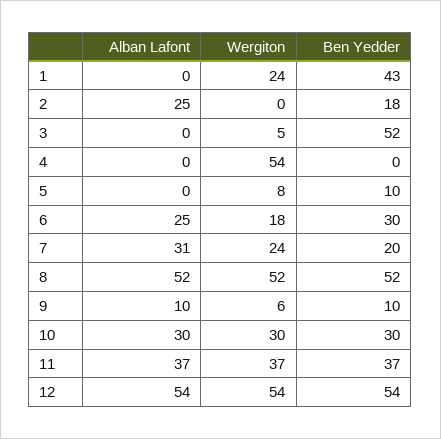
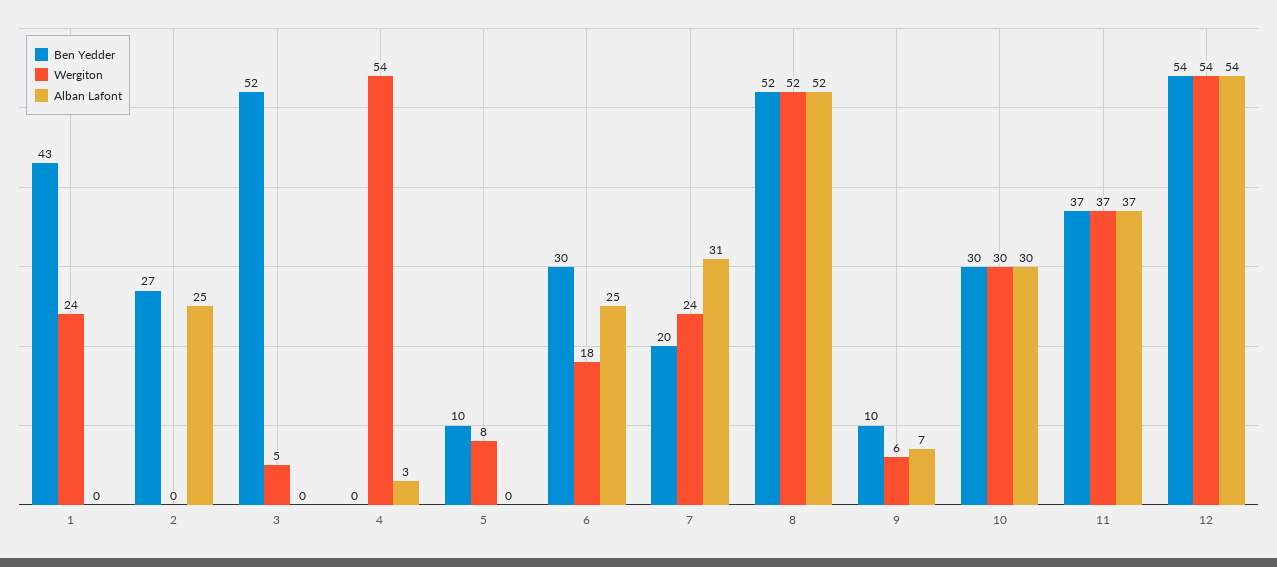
Ben Yedder, 2: 18 -> 27
Alban Lafont, 4: 0 -> 3
Alban Lafont, 9: 10 -> 7

